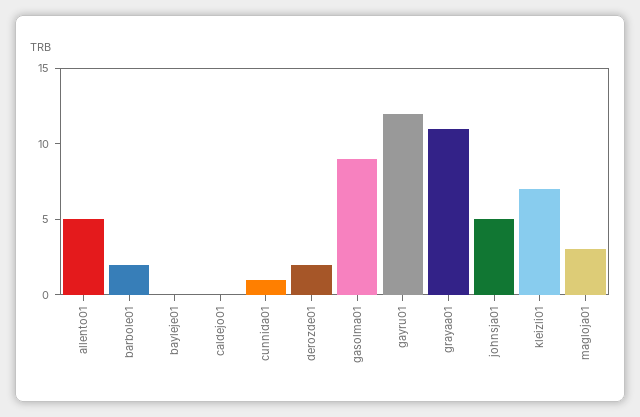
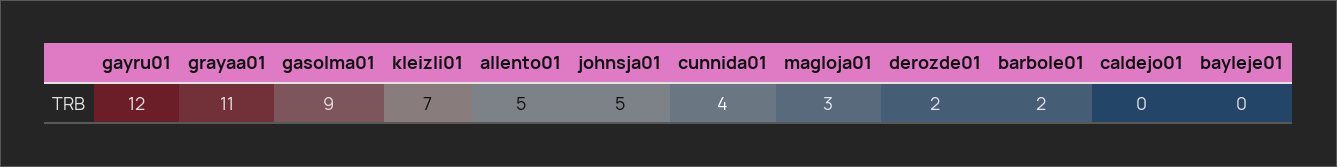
cunnida01: 1 -> 4

